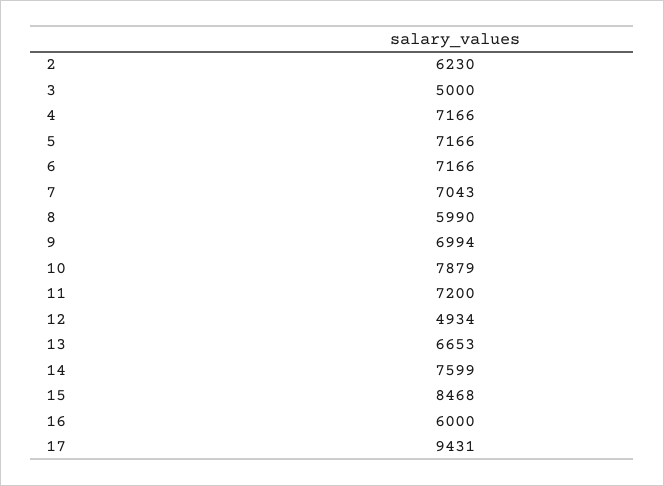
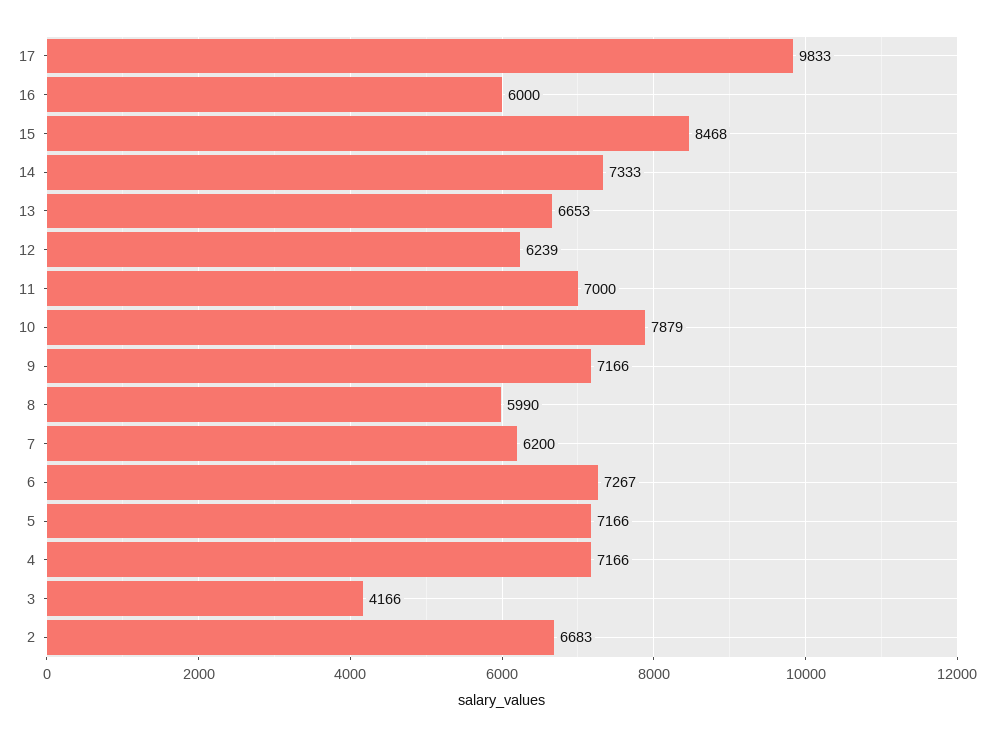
2: 6230 -> 6683
3: 5000 -> 4166
6: 7166 -> 7267
7: 7043 -> 6200
9: 6994 -> 7166
11: 7200 -> 7000
12: 4934 -> 6239
14: 7599 -> 7333
17: 9431 -> 9833

